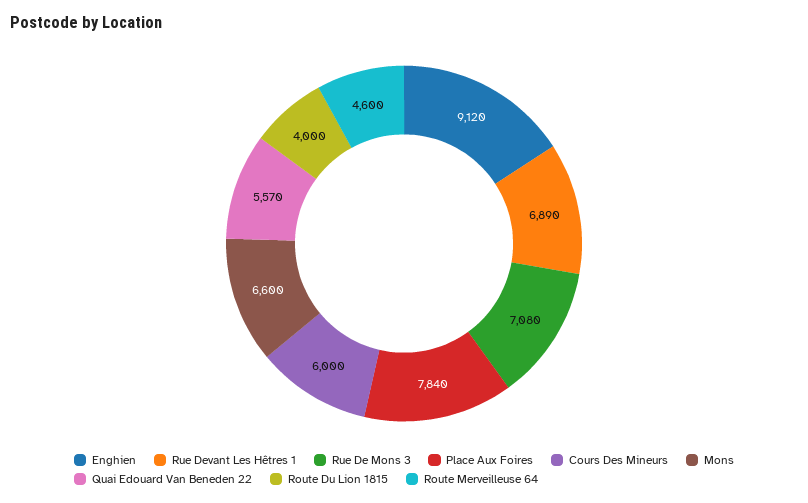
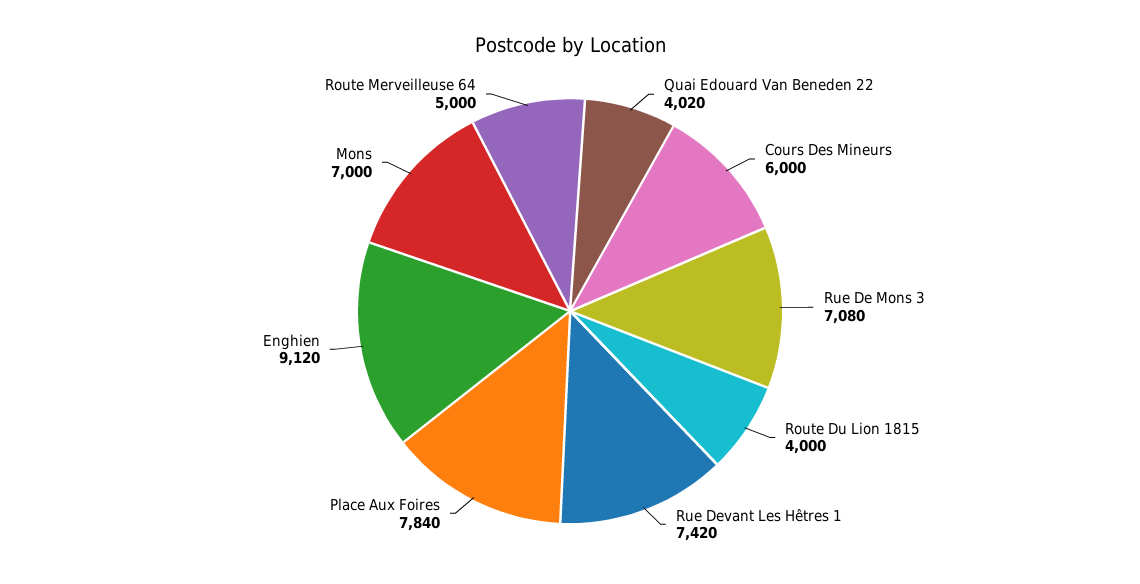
Rue Devant Les Hêtres 1: 6890 -> 7420
Mons: 6600 -> 7000
Quai Edouard Van Beneden 22: 5570 -> 4020
Route Merveilleuse 64: 4600 -> 5000

